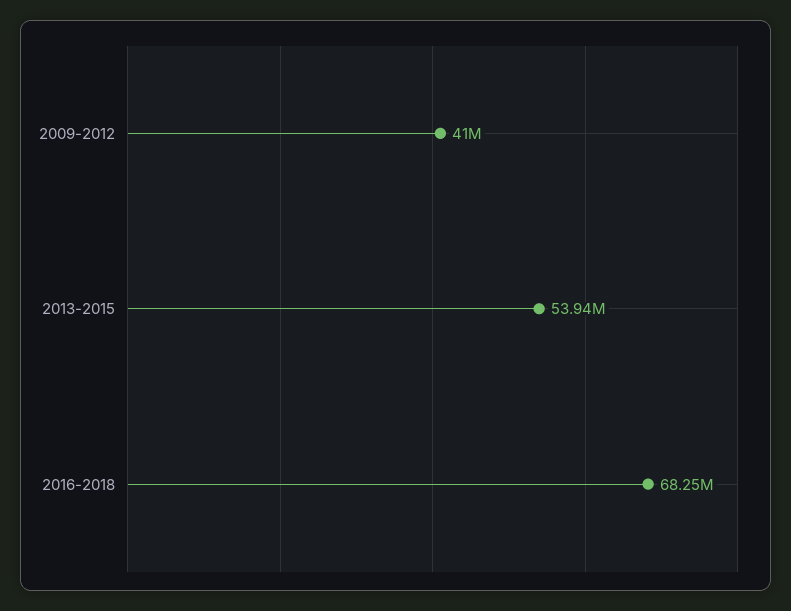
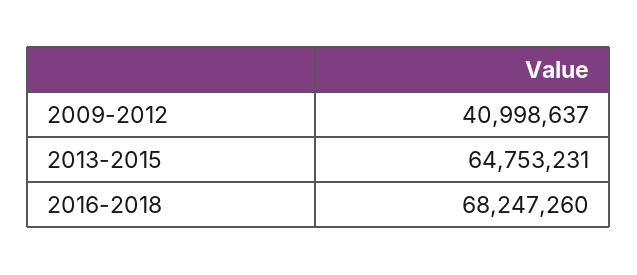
2013-2015: 53940000 -> 64753231

